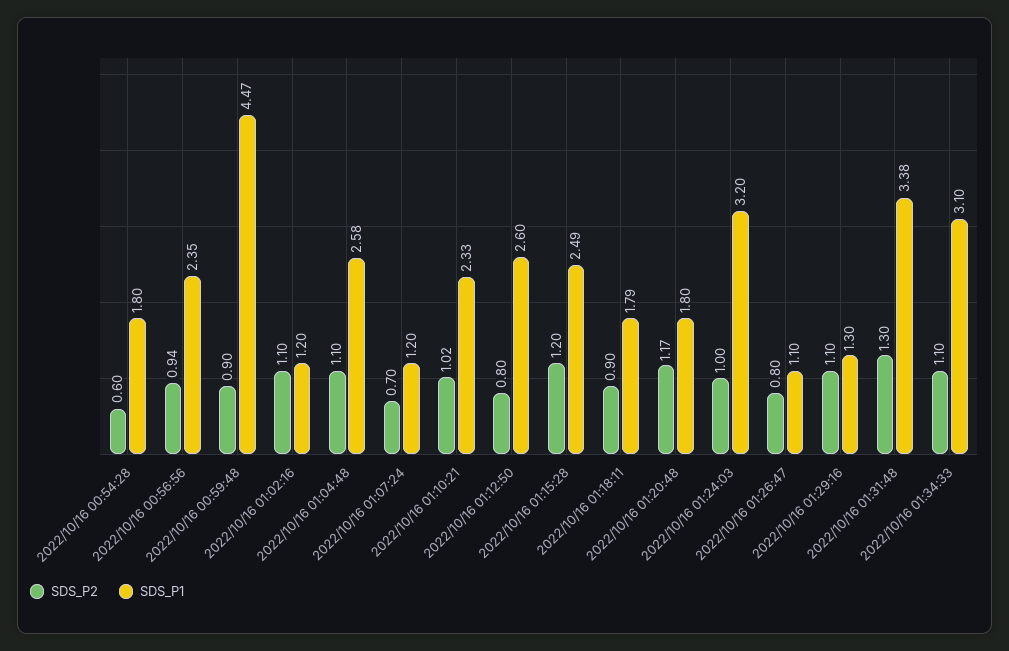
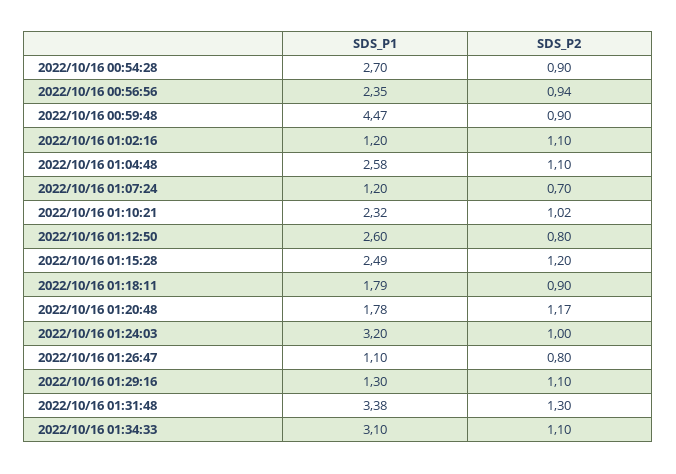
SDS_P2, 2022/10/16 00:54:28: 0.6 -> 0.9
SDS_P1, 2022/10/16 00:54:28: 1.8 -> 2.7
SDS_P1, 2022/10/16 01:10:21: 2.33 -> 2.32
SDS_P1, 2022/10/16 01:20:48: 1.8 -> 1.78

